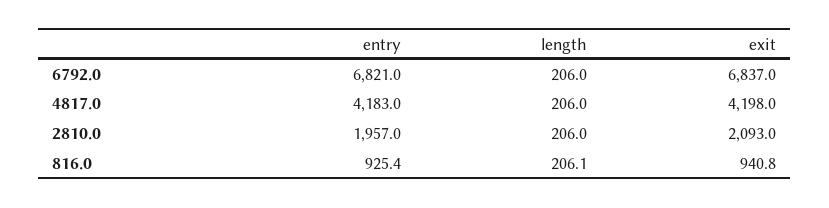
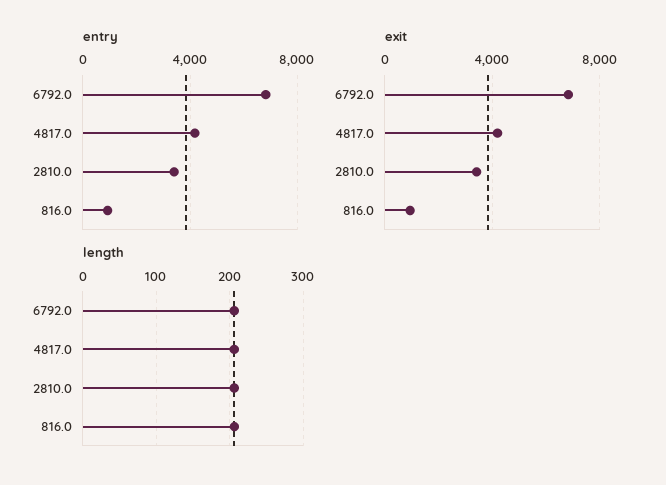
entry, 2810.0: 1957 -> 3500
exit, 2810.0: 2093 -> 3500

